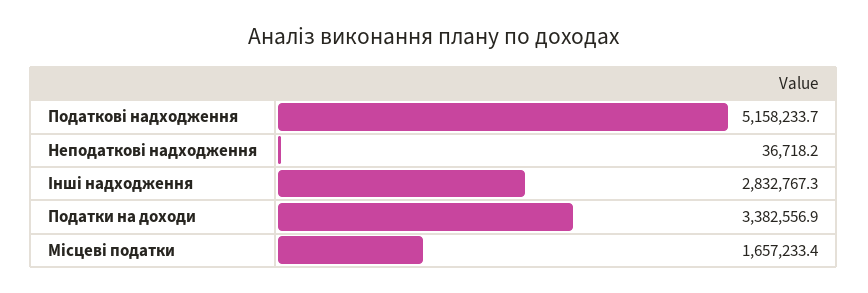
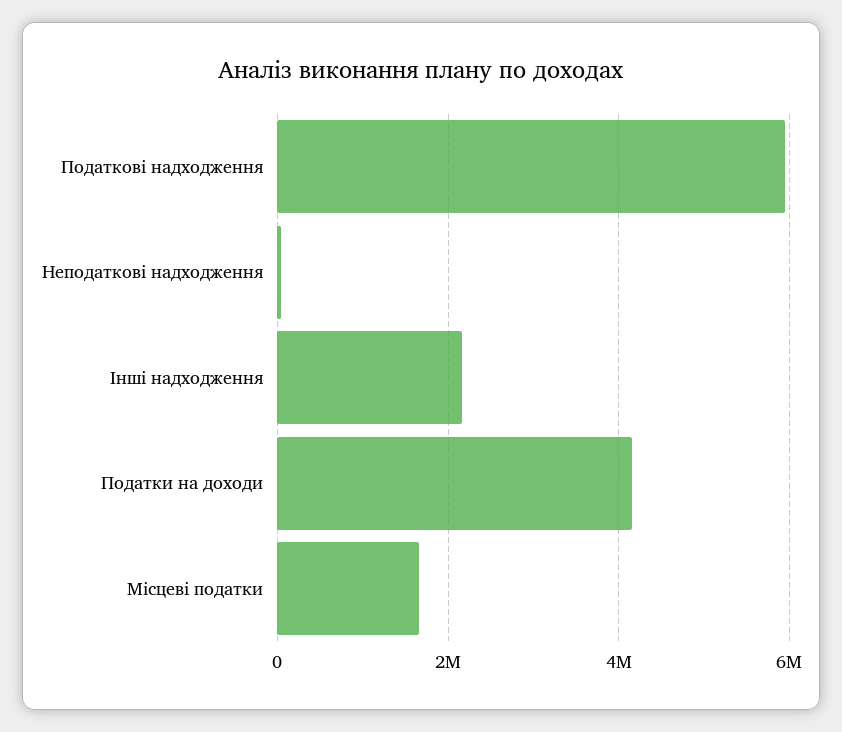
Податкові надходження: 5158233.7 -> 6000000
Інші надходження: 2832767.3 -> 2200000
Податки на доходи: 3382556.9 -> 4200000

